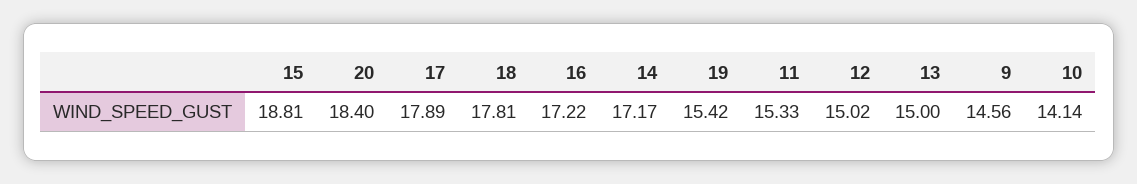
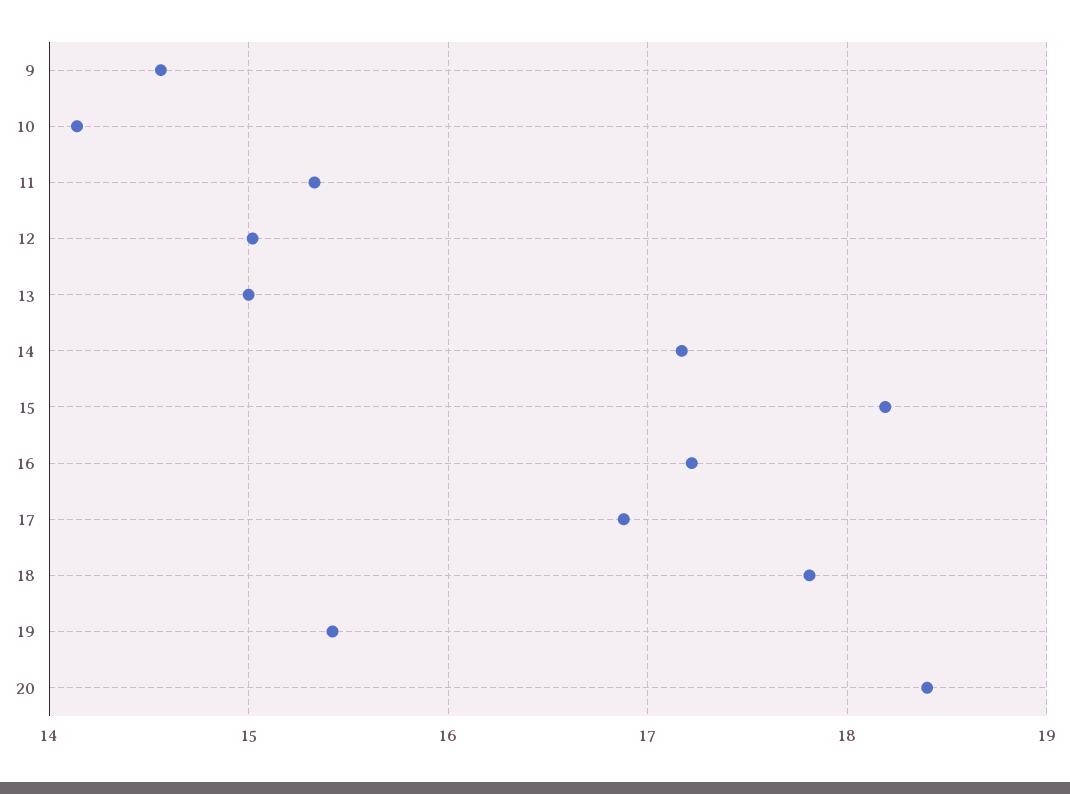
15: 18.81 -> 18.2
17: 17.89 -> 16.9

